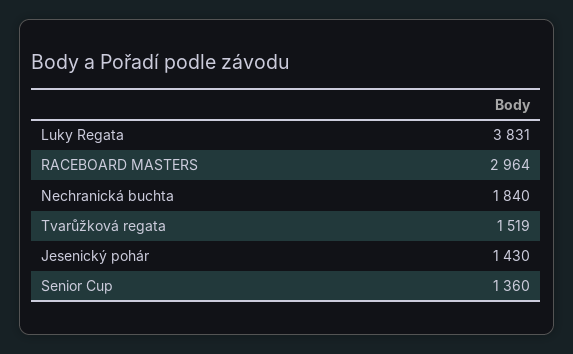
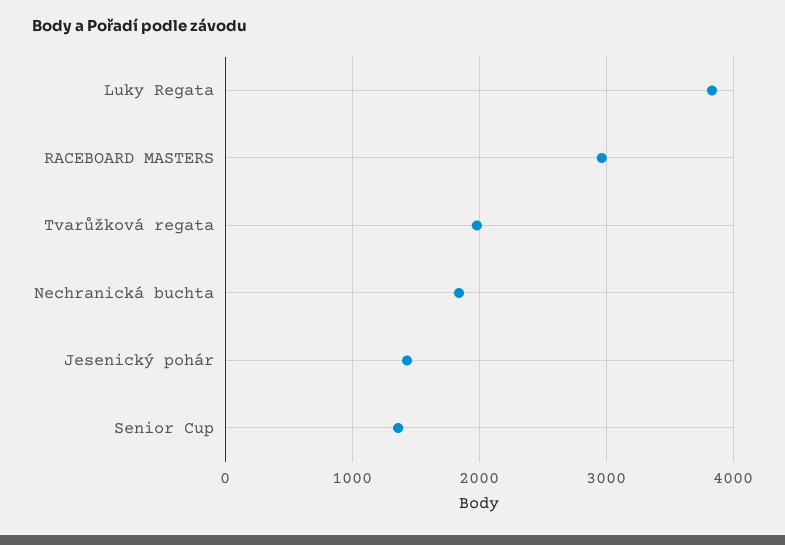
Tvarůžková regata: 1519 -> 2000

